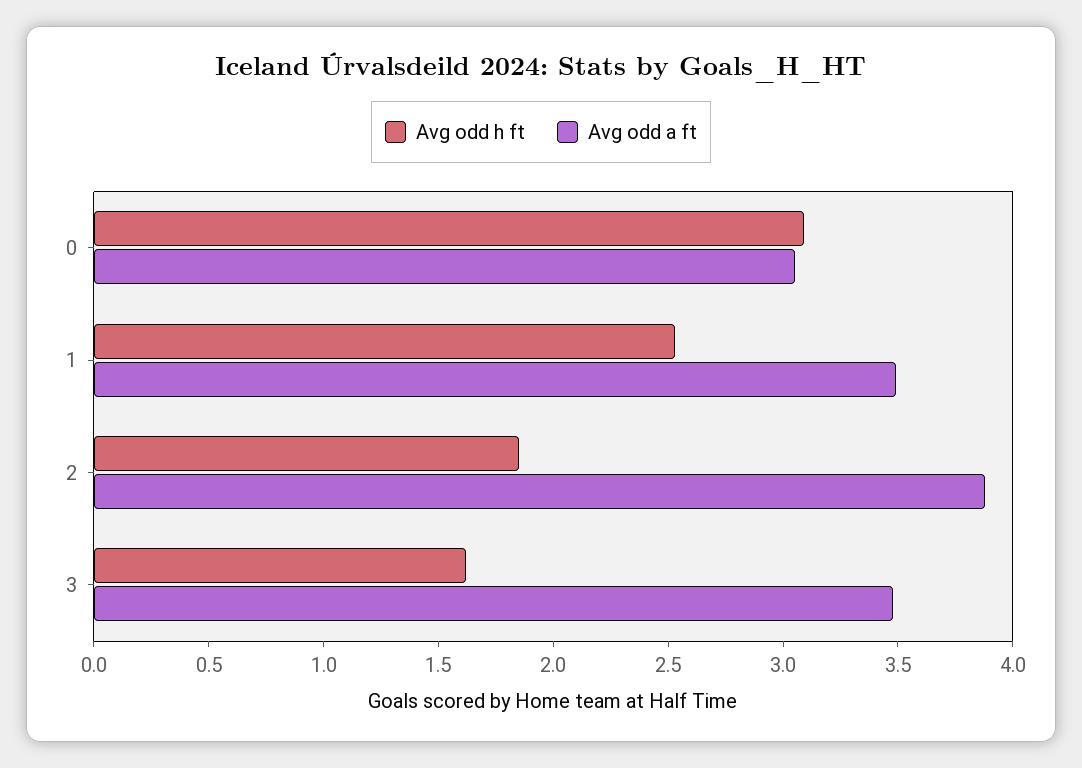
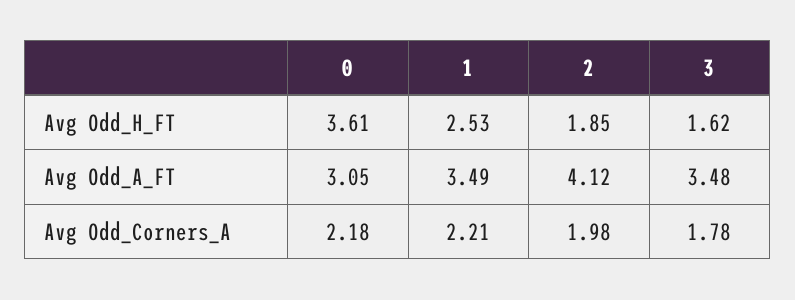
Avg odd h ft, 0: 3.1 -> 3.61
Avg odd a ft, 2: 3.9 -> 4.12
Avg Odd_Corners_A, 0: none -> 2.18
Avg Odd_Corners_A, 1: none -> 2.21
Avg Odd_Corners_A, 2: none -> 1.98
Avg Odd_Corners_A, 3: none -> 1.78

